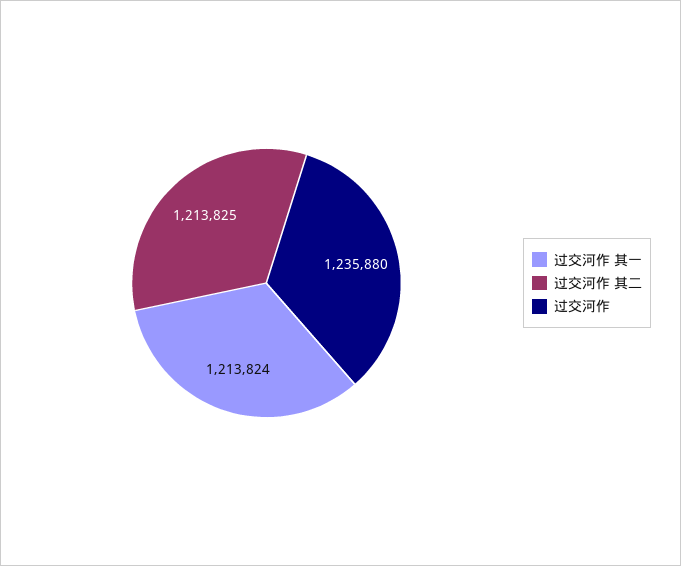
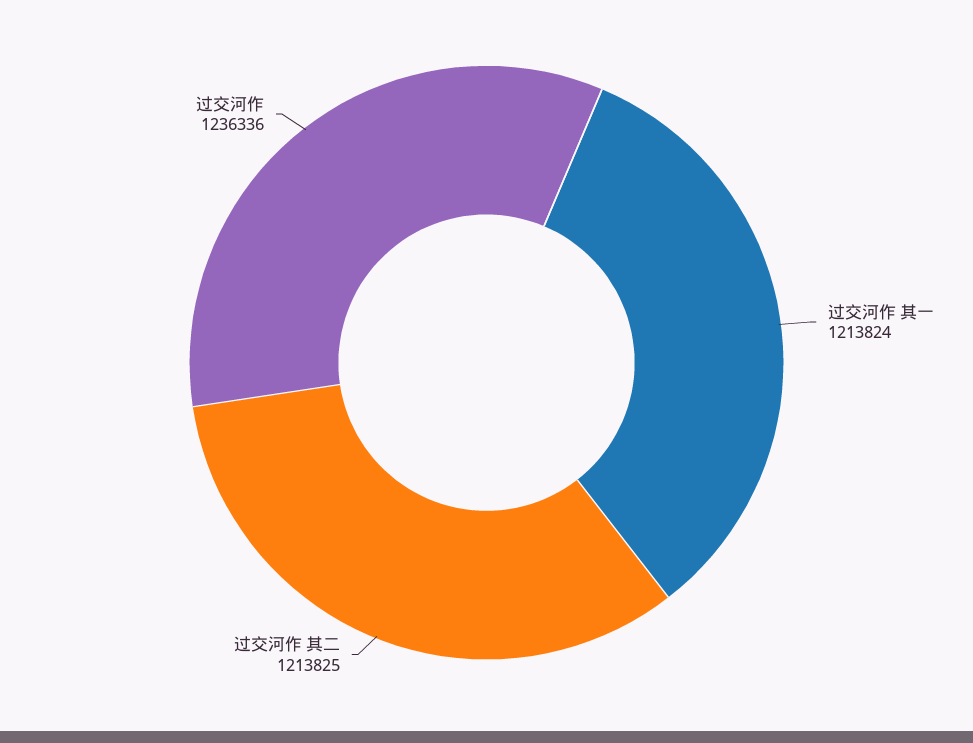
过交河作: 1235880 -> 1236336

